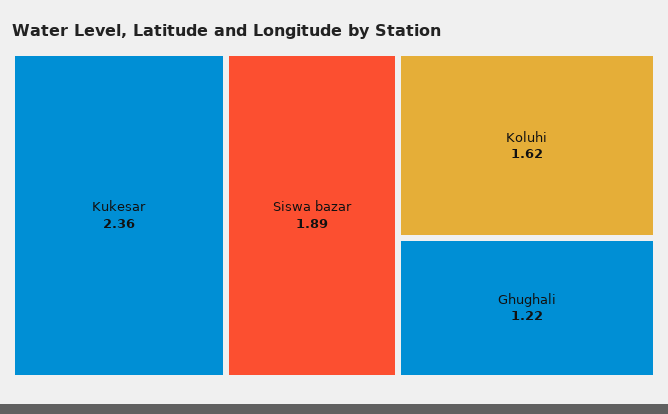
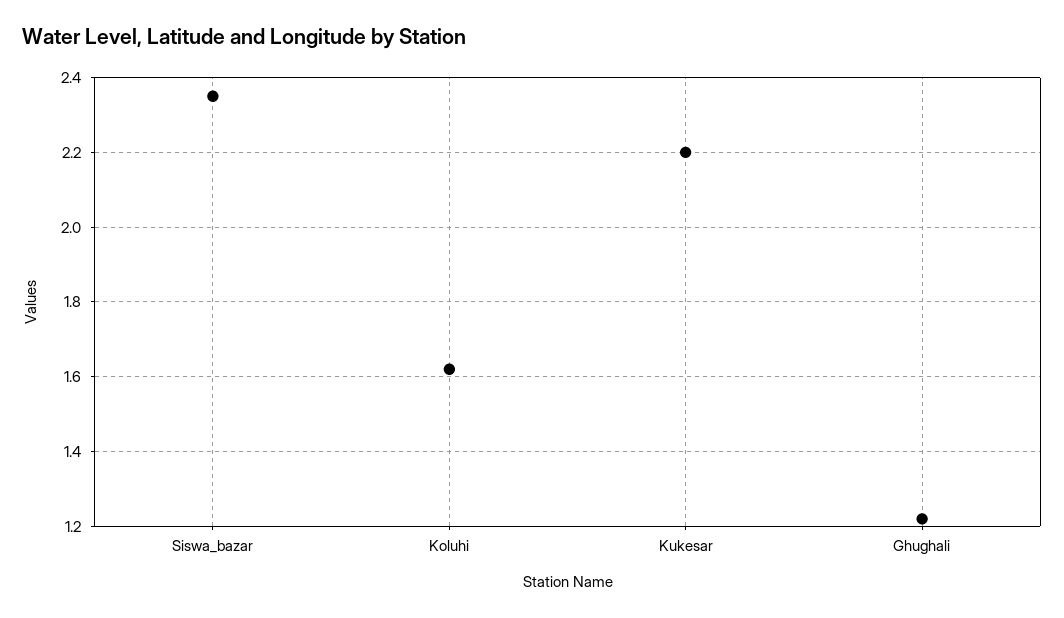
Kukesar: 2.36 -> 2.2
Siswa bazar: 1.89 -> 2.35

